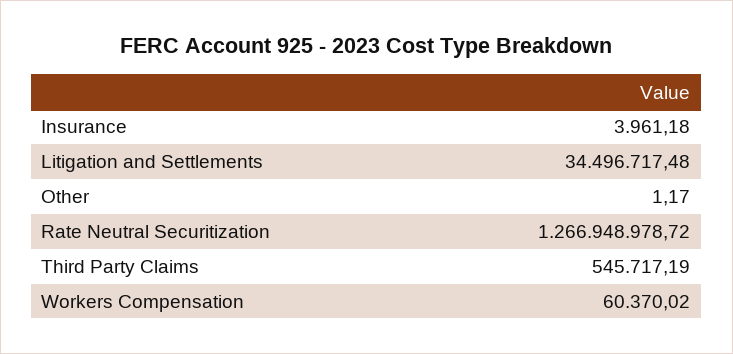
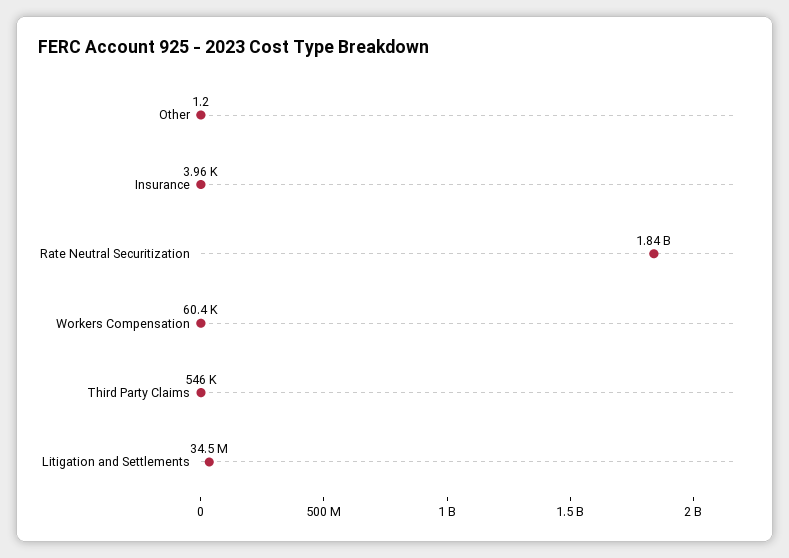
Rate Neutral Securitization: 1266948978.72 -> 1840000000

